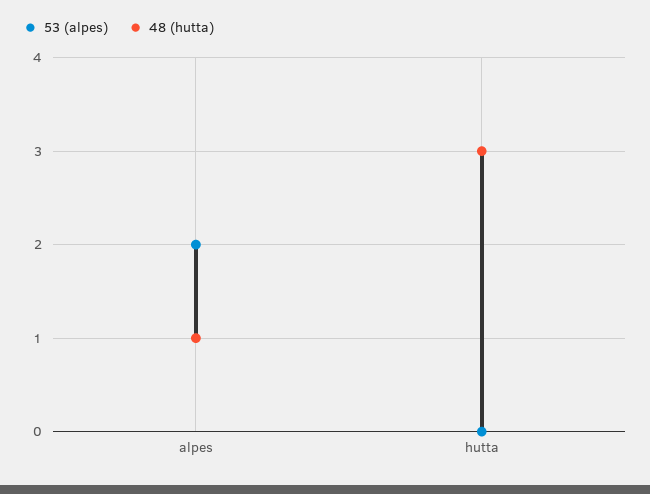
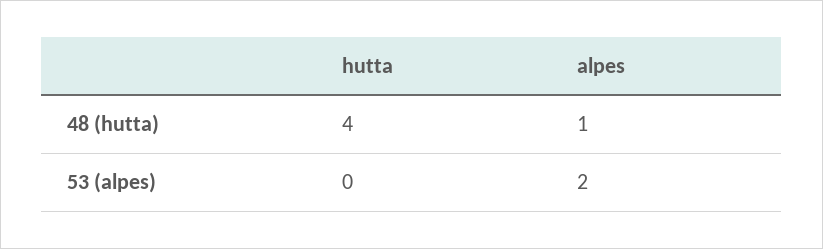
48 (hutta), hutta: 3 -> 4

